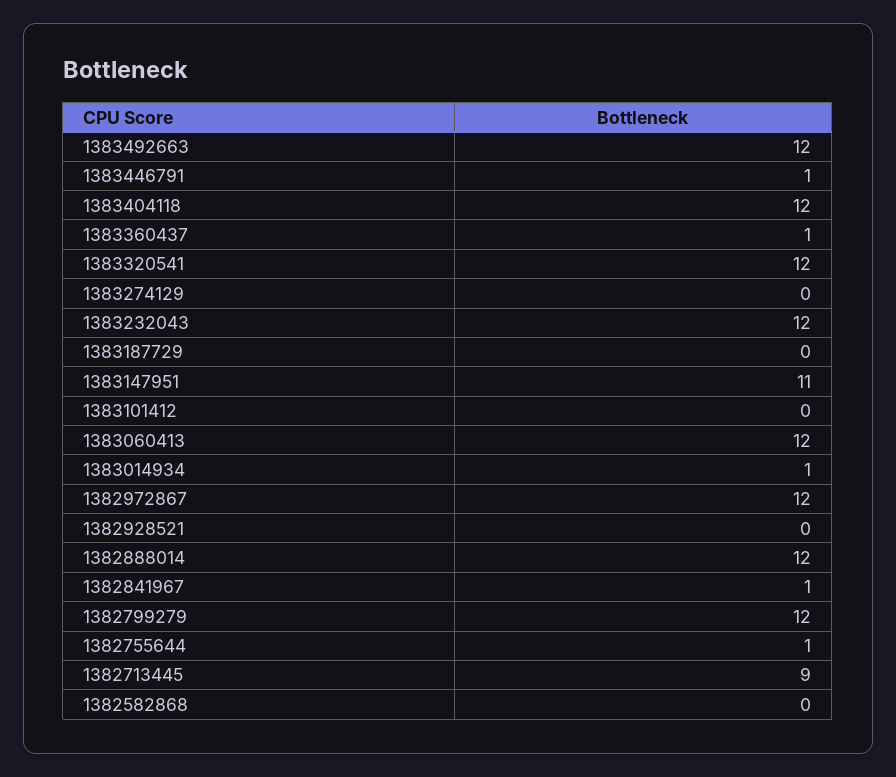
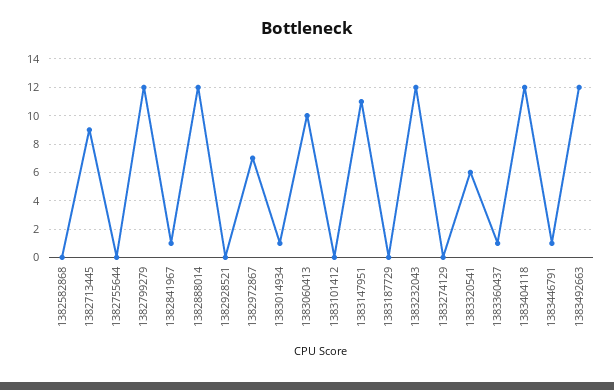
1383320541: 12 -> 6
1383060413: 12 -> 10
1382972867: 12 -> 7
1382755644: 1 -> 0

